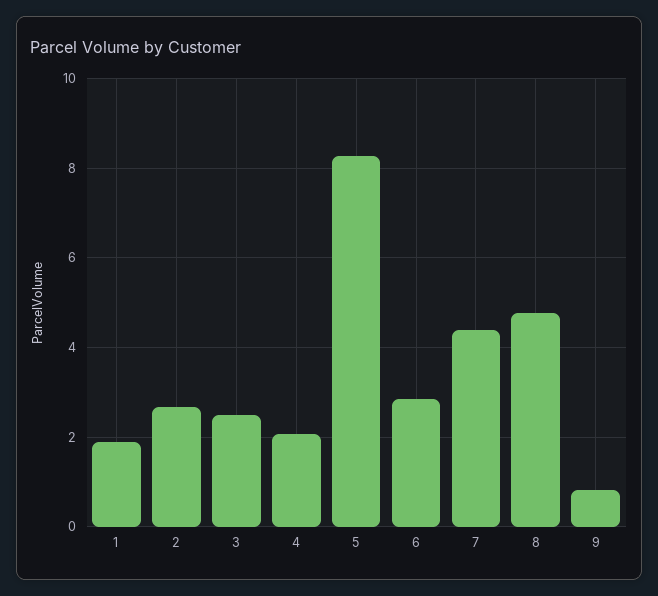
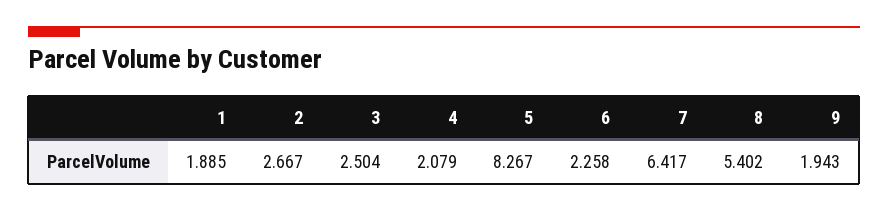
6: 2.8 -> 2.258
7: 4.4 -> 6.417
8: 4.8 -> 5.402
9: 0.8 -> 1.943

